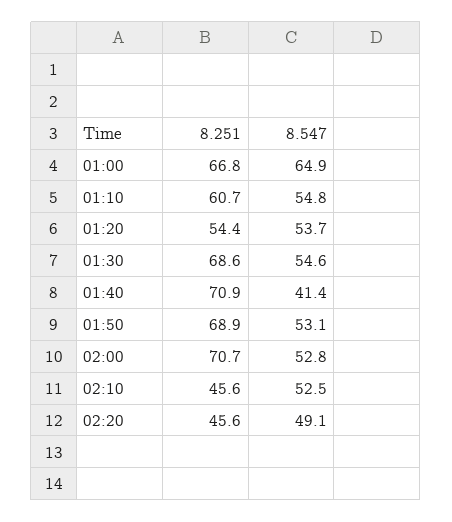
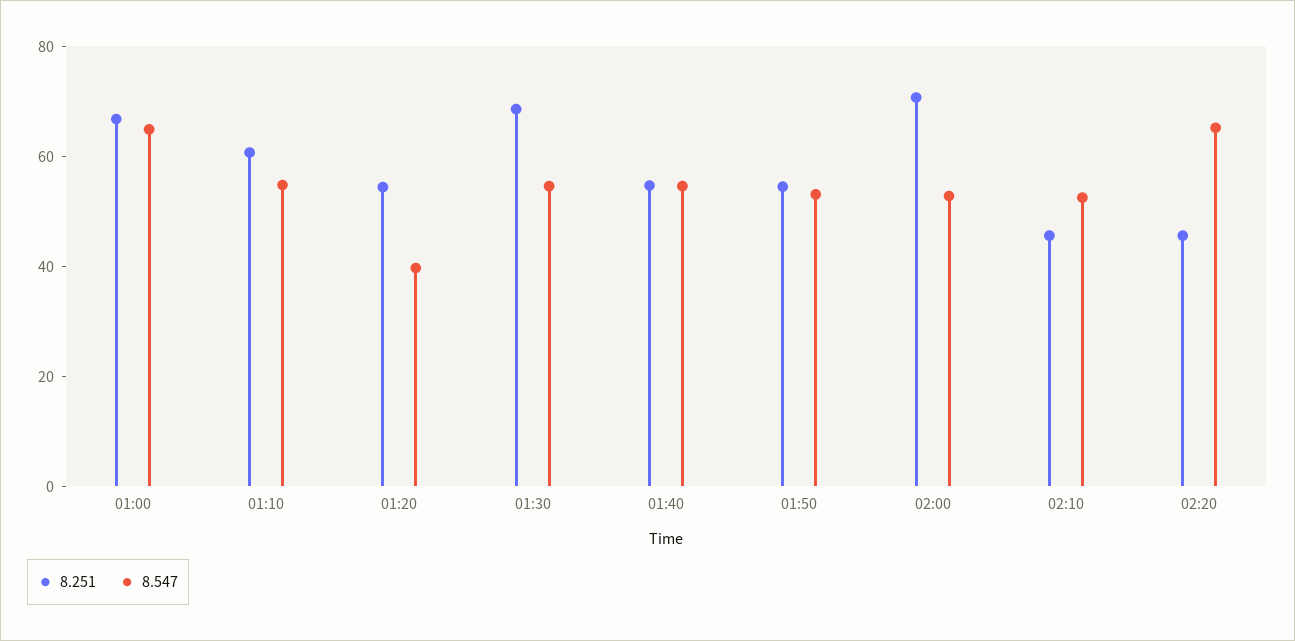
8.547, 01:20: 53.7 -> 40
8.251, 01:40: 70.9 -> 55
8.547, 01:40: 41.4 -> 55
8.251, 01:50: 68.9 -> 55
8.547, 02:20: 49.1 -> 65

